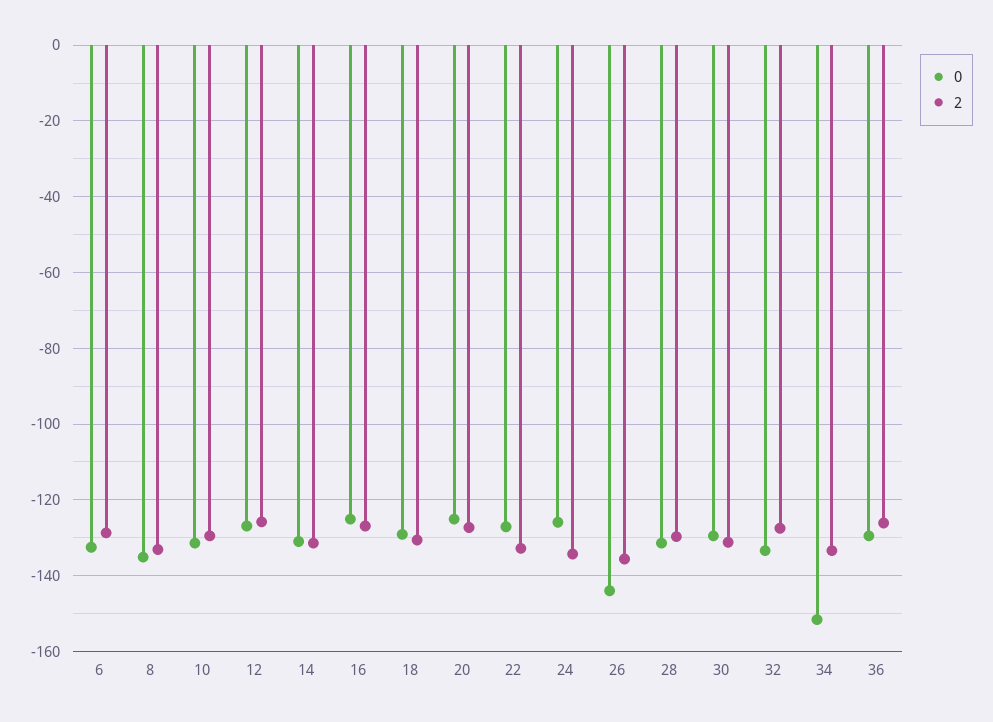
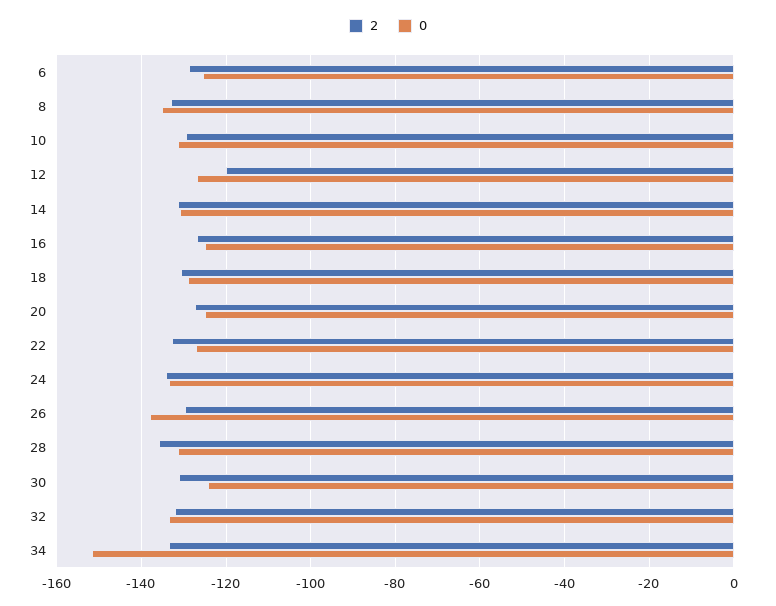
0, 6: -132 -> -126
2, 12: -126 -> -120
0, 24: -126 -> -134
0, 26: -144 -> -138
2, 26: -136 -> -130
2, 28: -130 -> -136
0, 30: -130 -> -124
2, 32: -128 -> -132
0, 36: -130 -> none
2, 36: -126 -> none

